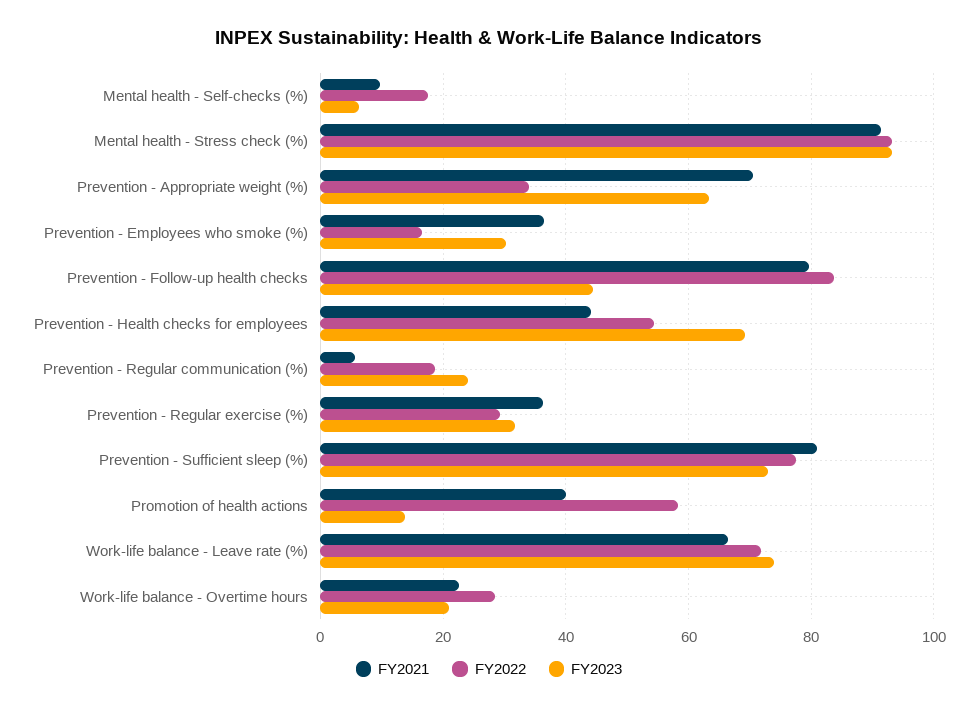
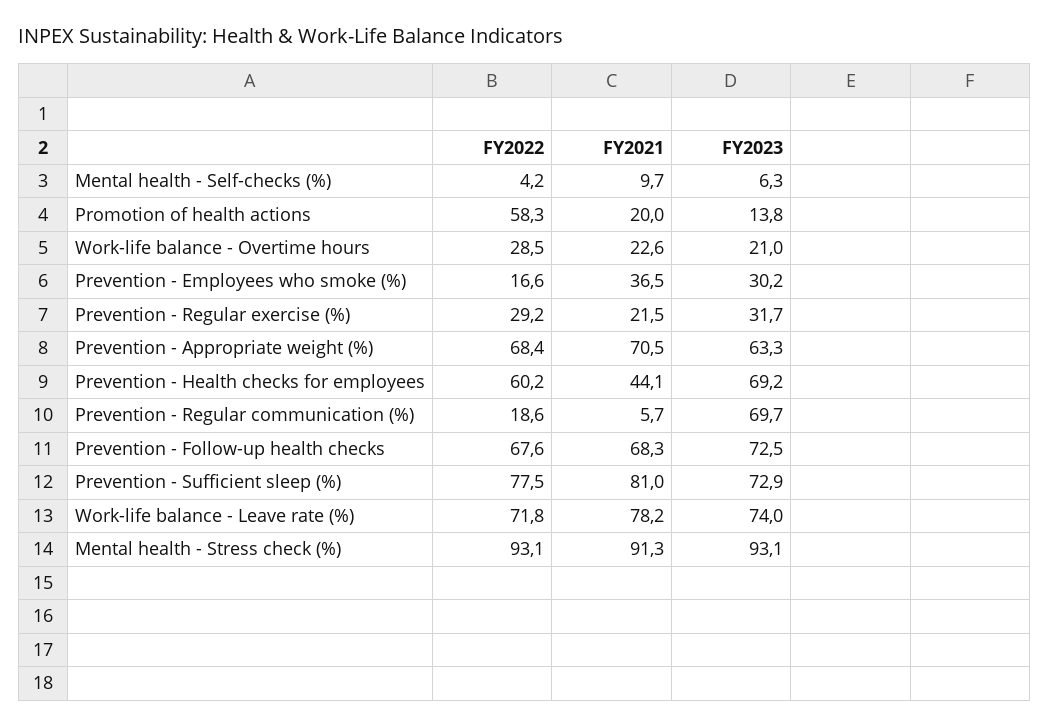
FY2022, Mental health - Self-checks (%): 18 -> 4.2
FY2022, Prevention - Appropriate weight (%): 34 -> 68.4
FY2021, Prevention - Follow-up health checks: 80 -> 68.3
FY2022, Prevention - Follow-up health checks: 84 -> 67.6
FY2023, Prevention - Follow-up health checks: 44 -> 72.5
FY2022, Prevention - Health checks for employees: 54 -> 60.2
FY2023, Prevention - Regular communication (%): 24 -> 69.7
FY2021, Prevention - Regular exercise (%): 36 -> 21.5
FY2021, Promotion of health actions: 40 -> 20
FY2021, Work-life balance - Leave rate (%): 66 -> 78.2

